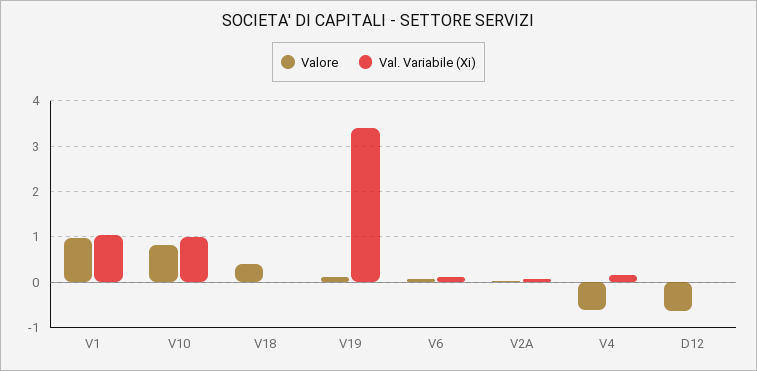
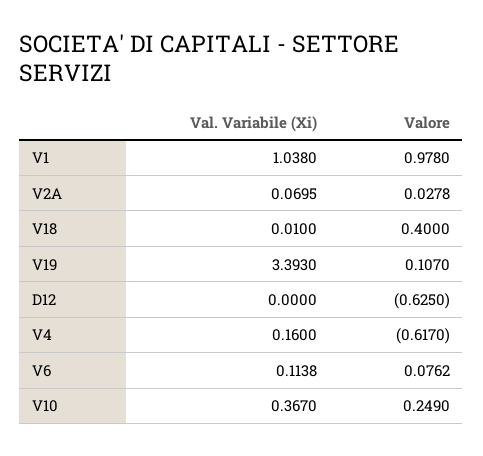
Valore, V10: 0.8 -> 0.249
Val. Variabile (Xi), V10: 1 -> 0.367

